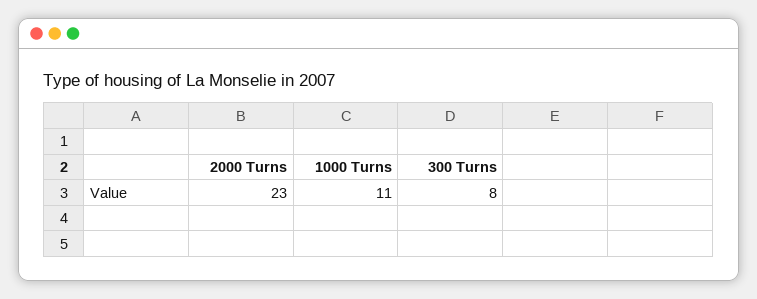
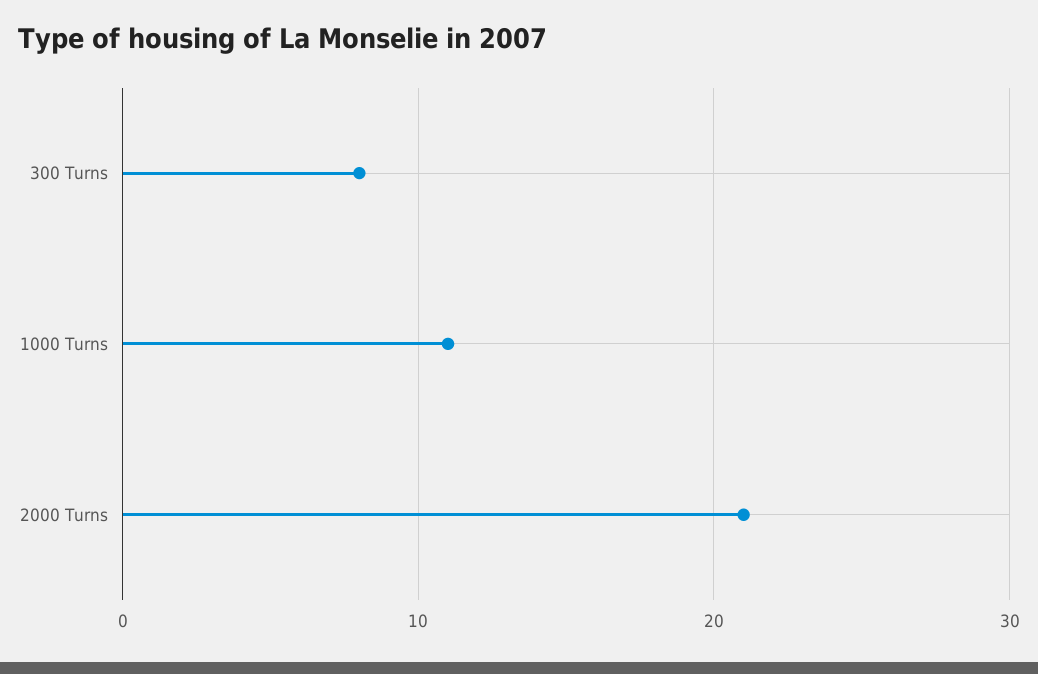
2000 Turns: 23 -> 21

